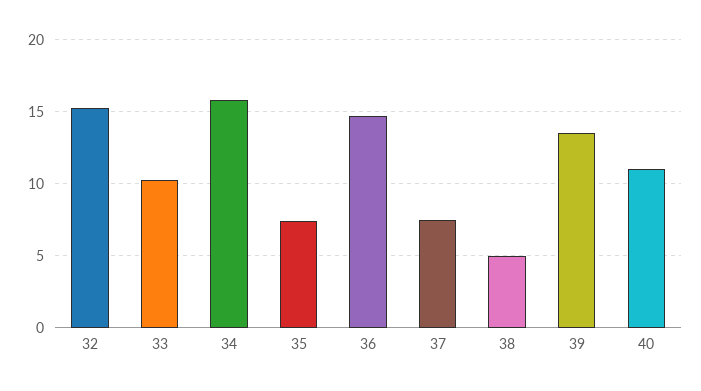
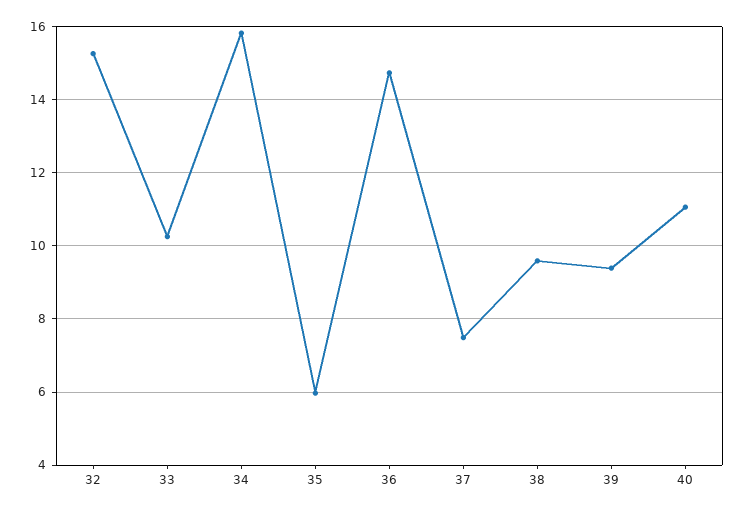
35: 7.5 -> 6
38: 5 -> 9.6
39: 13.5 -> 9.4

